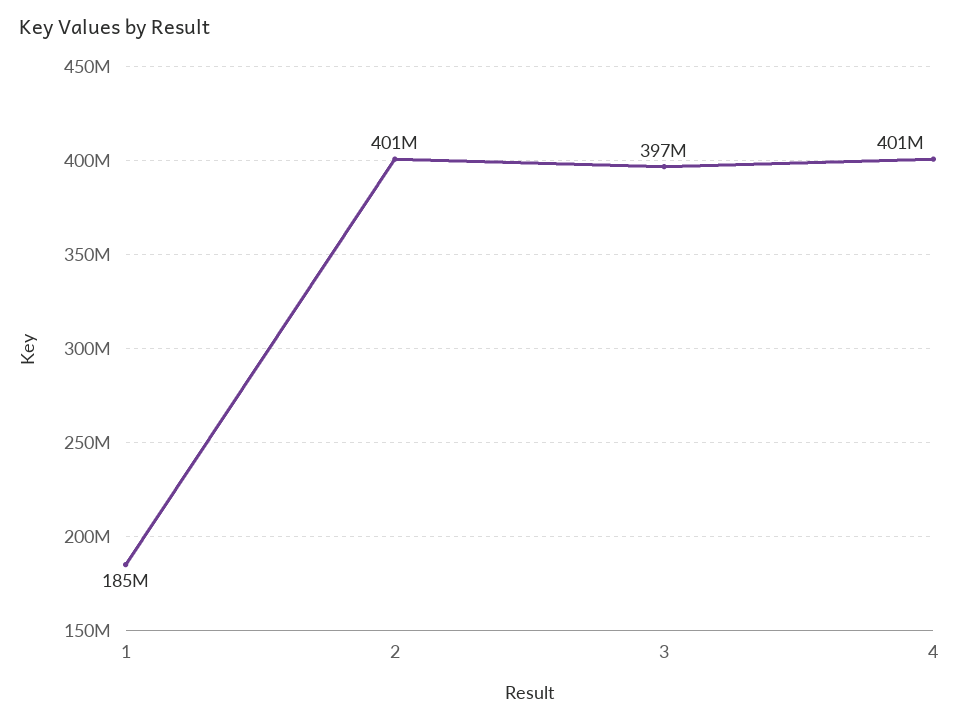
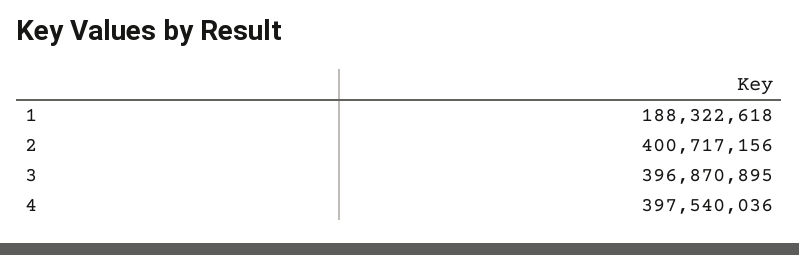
1: 185000000 -> 188322618
4: 401000000 -> 397540036

